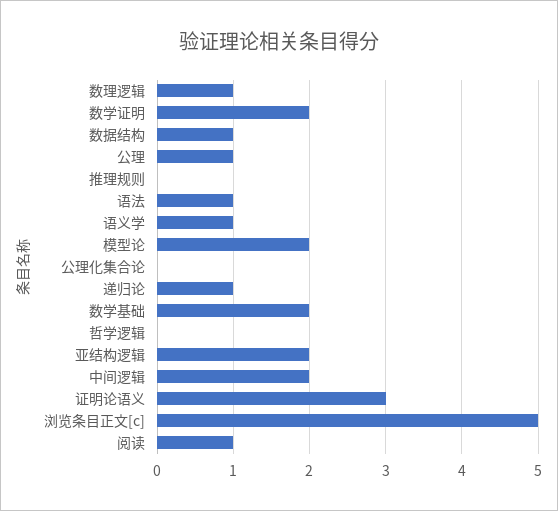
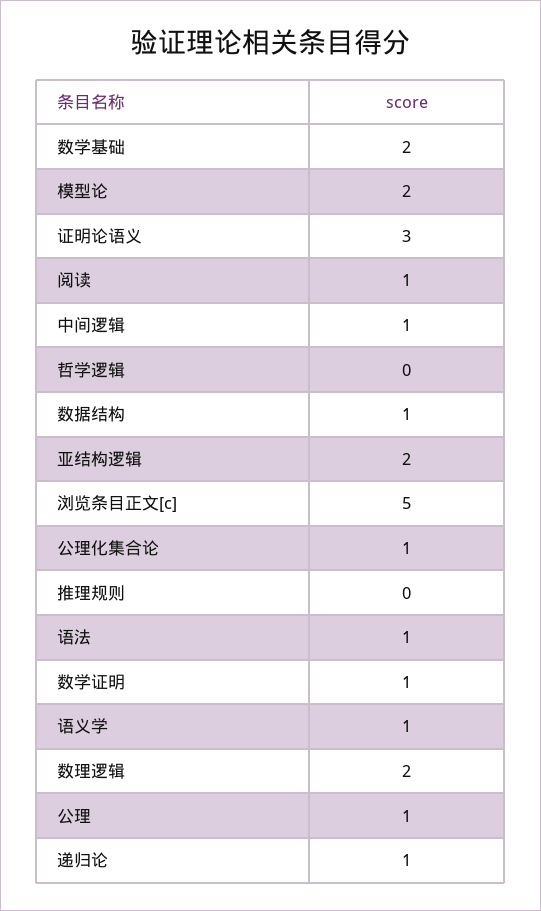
数理逻辑: 1 -> 2
数学证明: 2 -> 1
公理化集合论: 0 -> 1
中间逻辑: 2 -> 1

